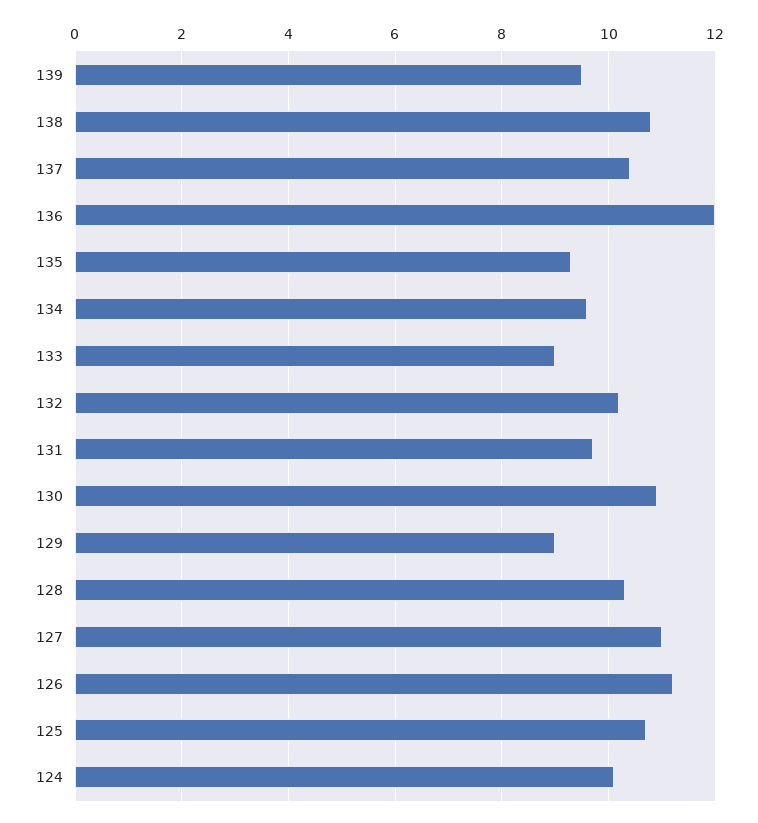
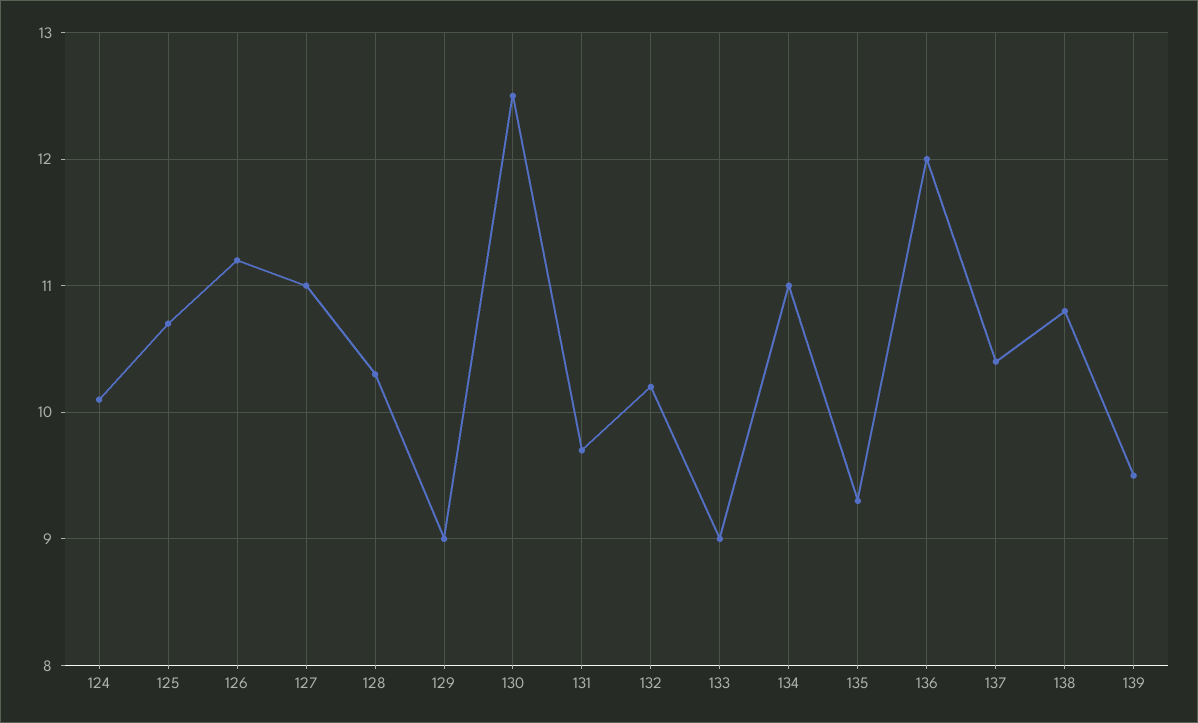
134: 9.5 -> 11
130: 11 -> 12.5

